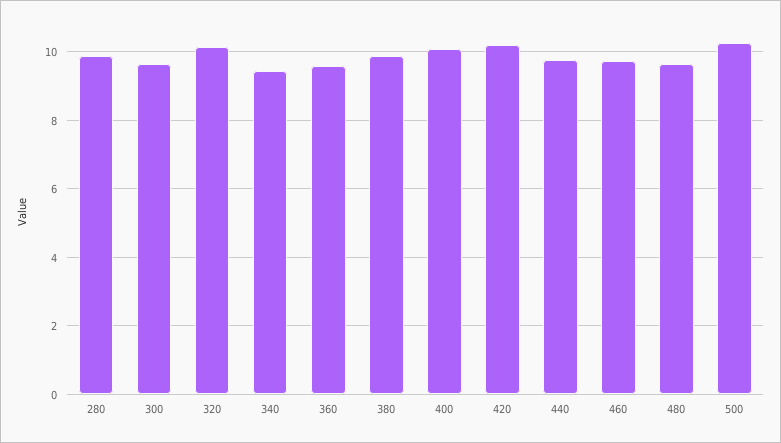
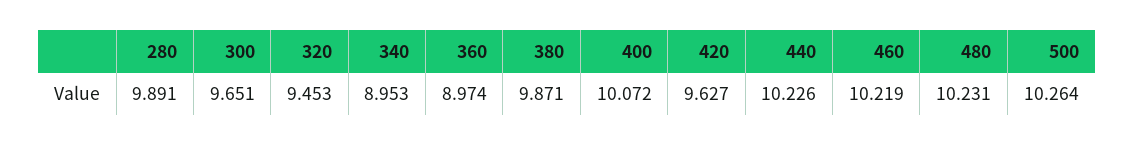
320: 10.2 -> 9.453
340: 9.4 -> 8.953
360: 9.6 -> 8.974
420: 10.2 -> 9.627
440: 9.8 -> 10.226
460: 9.8 -> 10.219
480: 9.6 -> 10.231

